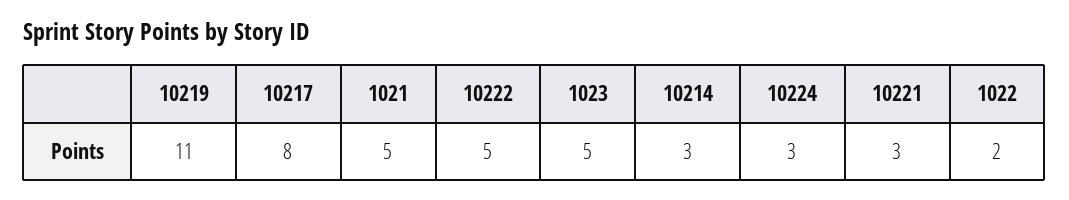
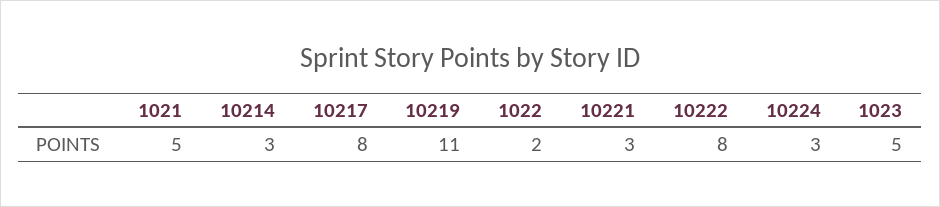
10222: 5 -> 8

